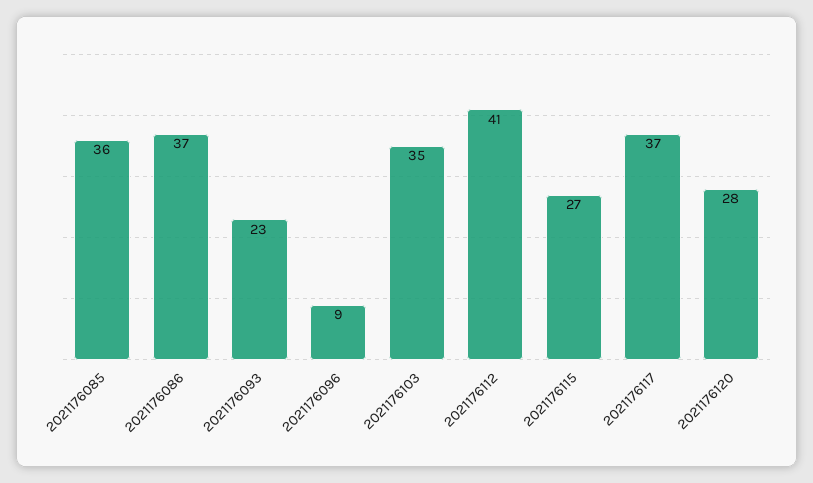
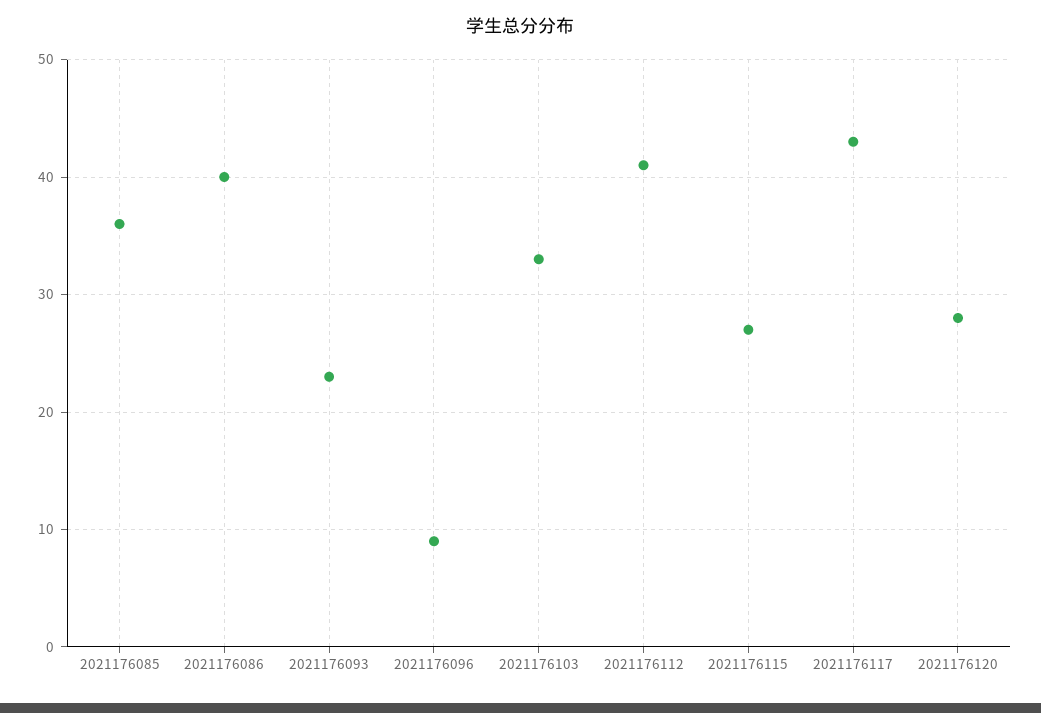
2021176086: 37 -> 40
2021176103: 35 -> 33
2021176117: 37 -> 43

